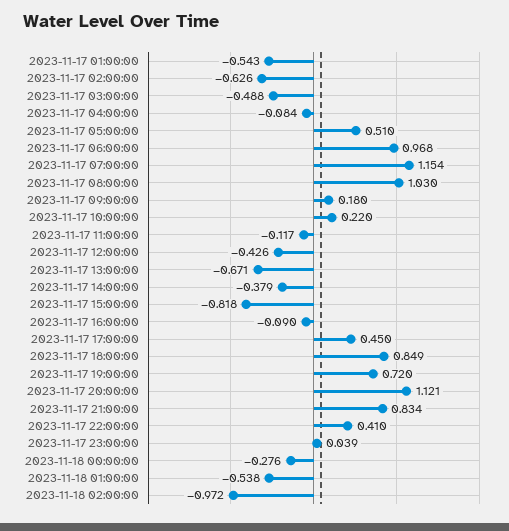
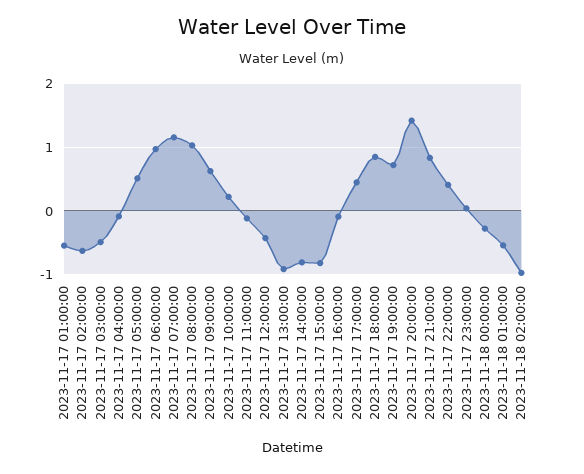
2023-11-17 09:00:00: 0.18 -> 0.6
2023-11-17 13:00:00: -0.671 -> -0.9
2023-11-17 14:00:00: -0.379 -> -0.8
2023-11-17 20:00:00: 1.121 -> 1.4

